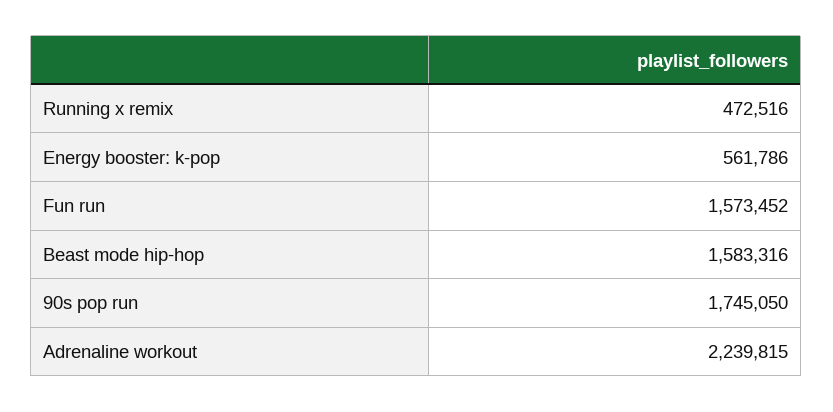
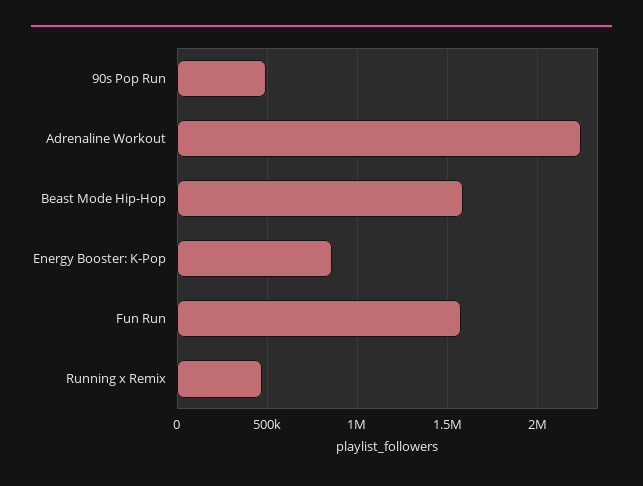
Energy booster: k-pop: 561786 -> 850000
90s pop run: 1745050 -> 500000

